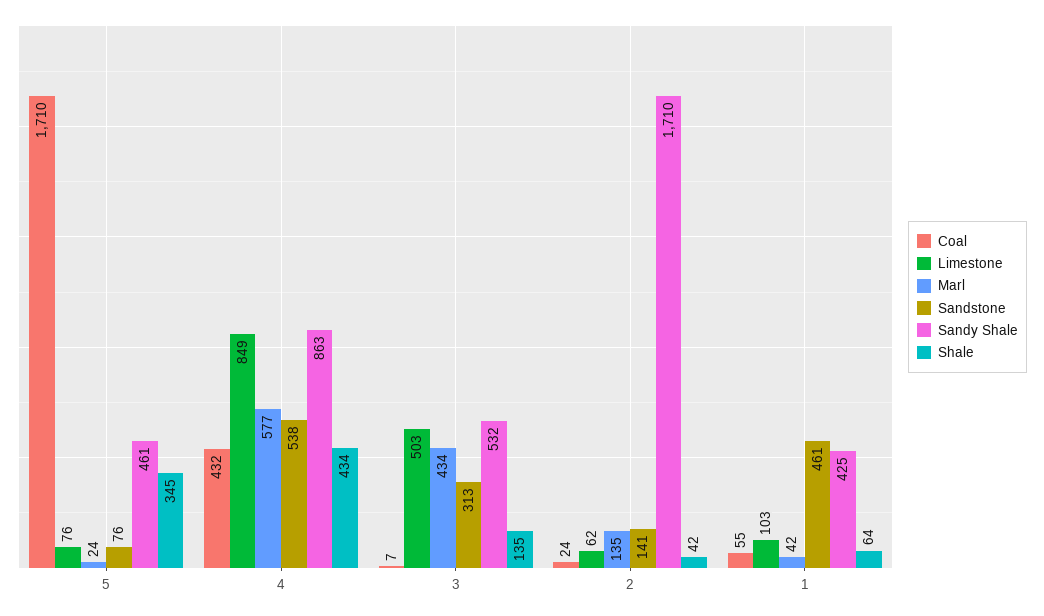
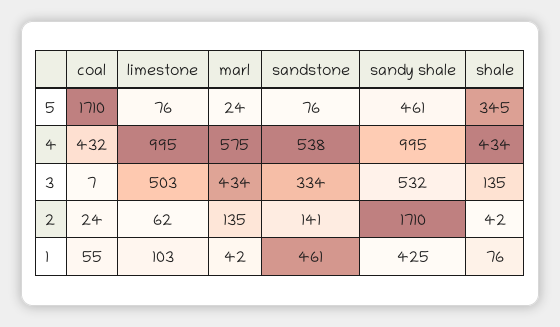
Limestone, 4: 849 -> 995
Marl, 4: 577 -> 575
Sandy Shale, 4: 863 -> 995
Sandstone, 3: 313 -> 334
Shale, 1: 64 -> 76

